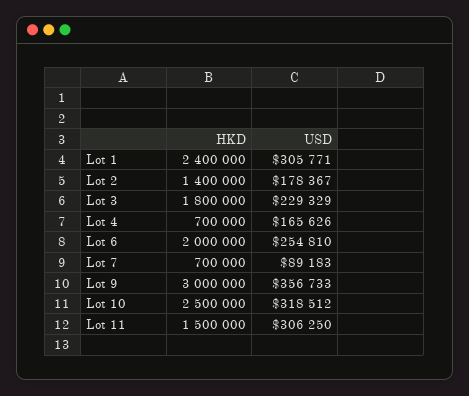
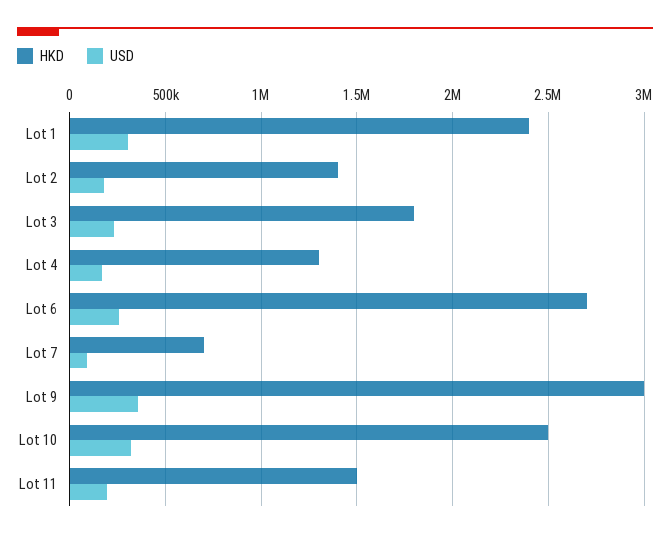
HKD, Lot 4: 700000 -> 1300000
HKD, Lot 6: 2000000 -> 2700000
USD, Lot 11: 306250 -> 200000

